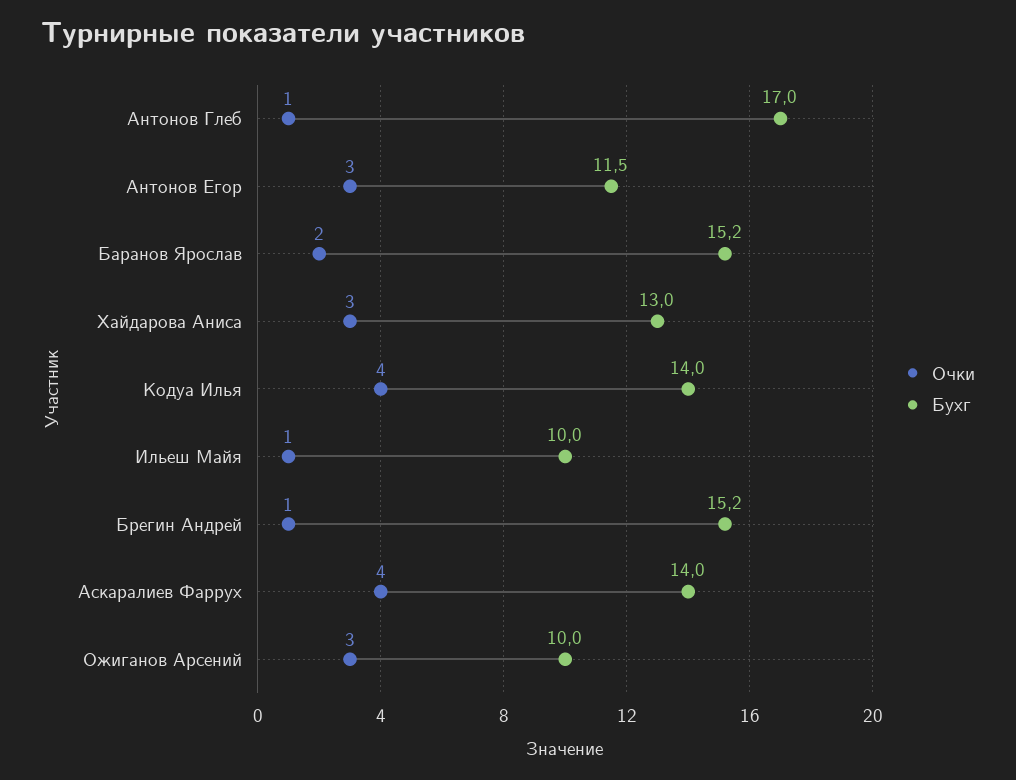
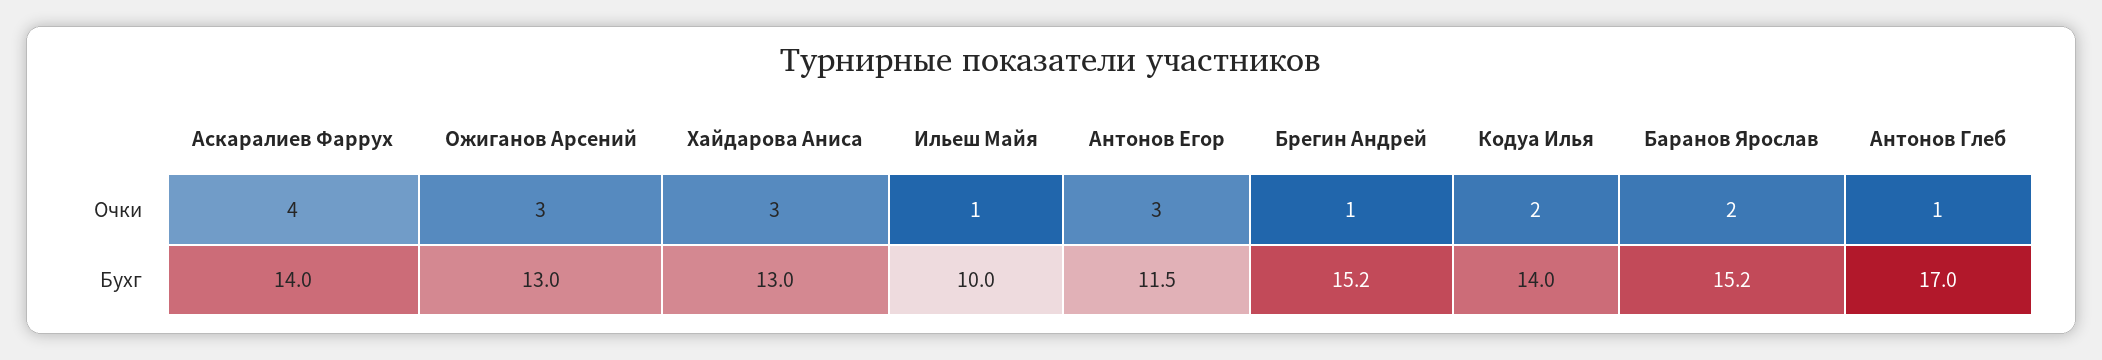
Очки, Кодуа Илья: 4 -> 2
Бухг, Ожиганов Арсений: 10 -> 13

